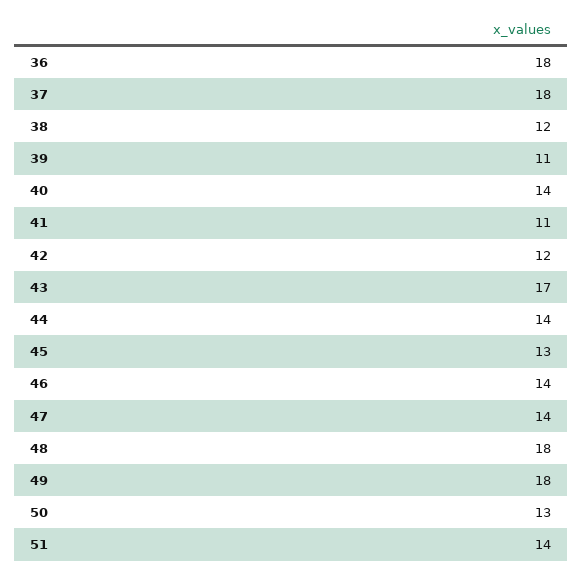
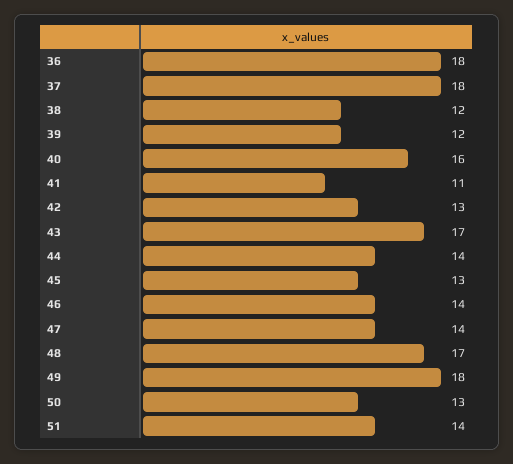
39: 11 -> 12
40: 14 -> 16
42: 12 -> 13
48: 18 -> 17

